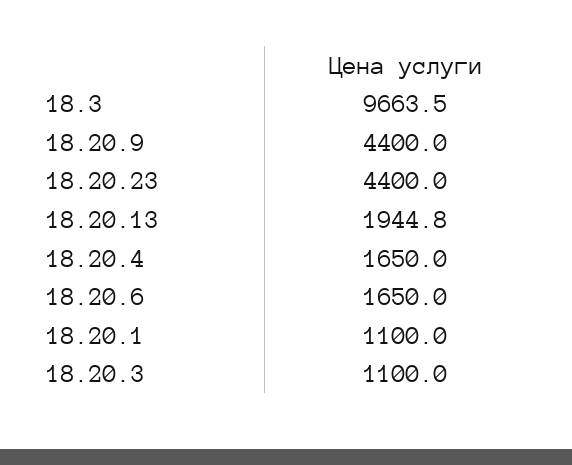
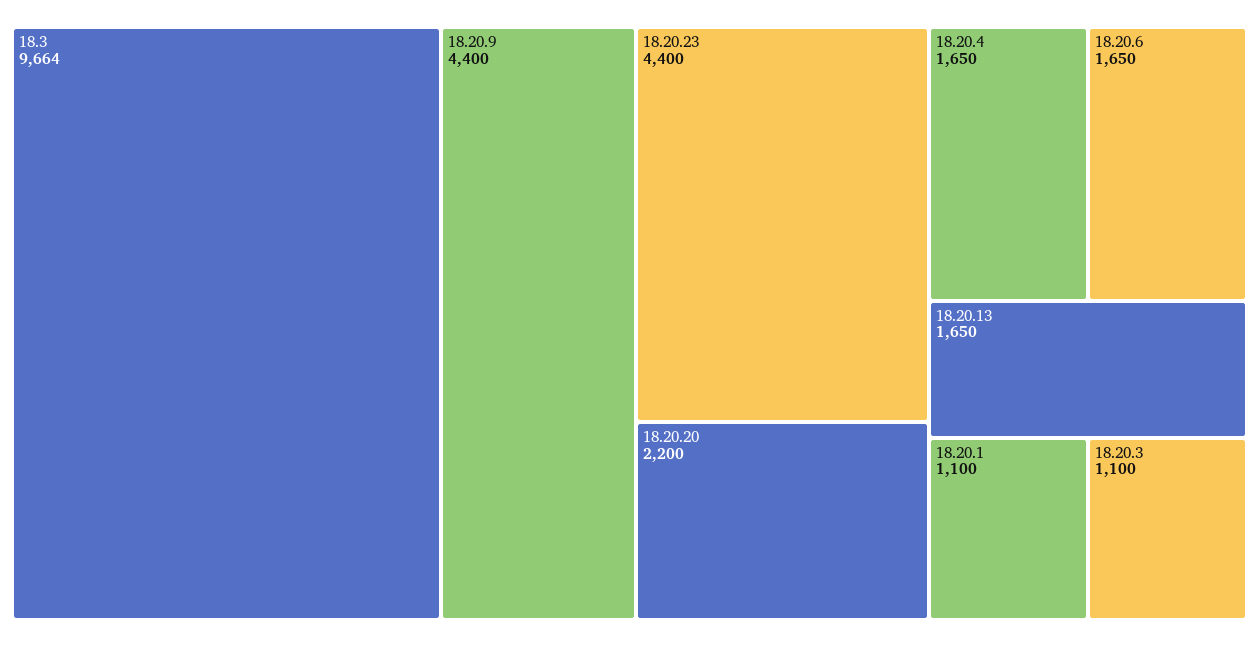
18.20.13: 1944.8 -> 1650
18.20.20: none -> 2200

